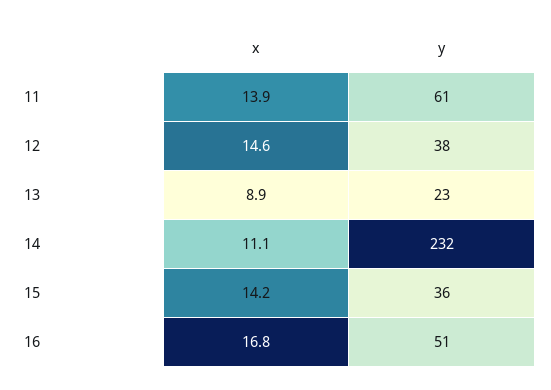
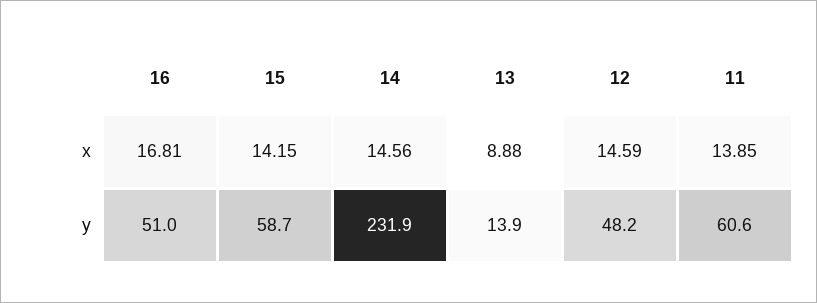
y, 12: 38 -> 48.2
y, 13: 23 -> 13.9
x, 14: 11.1 -> 14.56
y, 15: 36 -> 58.7

